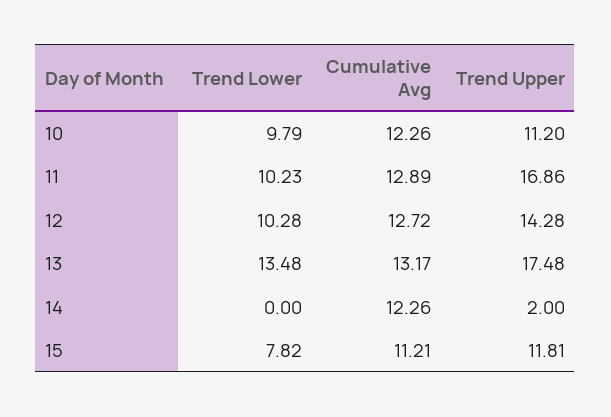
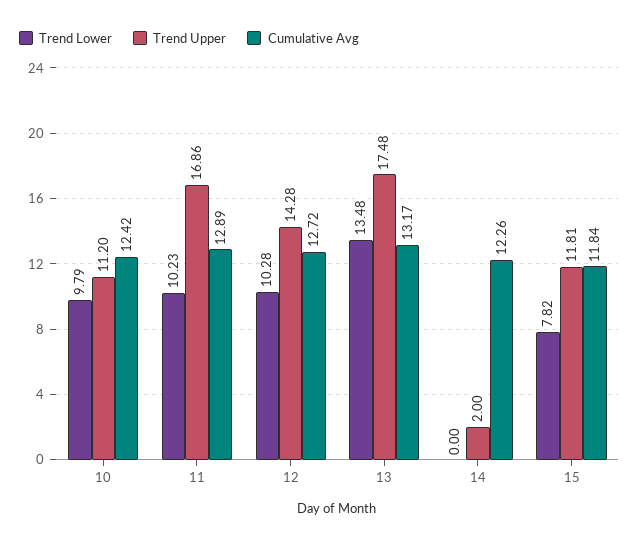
Cumulative Avg, 10: 12.26 -> 12.42
Cumulative Avg, 15: 11.21 -> 11.84

